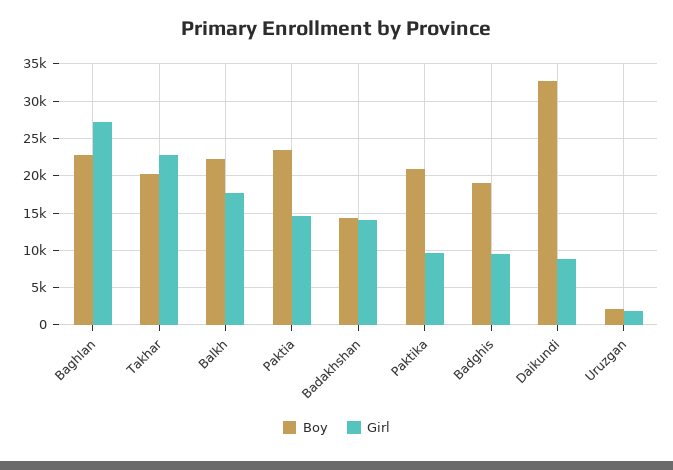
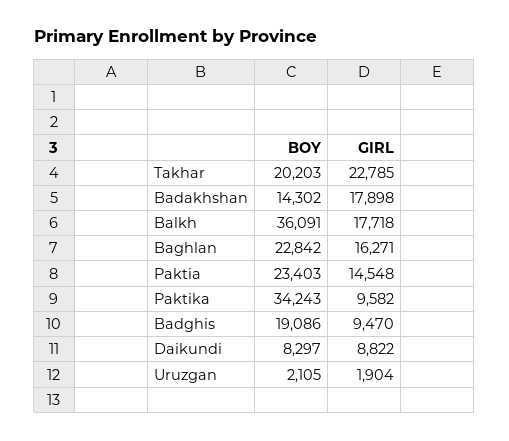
Girl, Baghlan: 27000 -> 16271
Boy, Balkh: 22000 -> 36091
Girl, Badakhshan: 14000 -> 17898
Boy, Paktika: 21000 -> 34243
Boy, Daikundi: 33000 -> 8297

